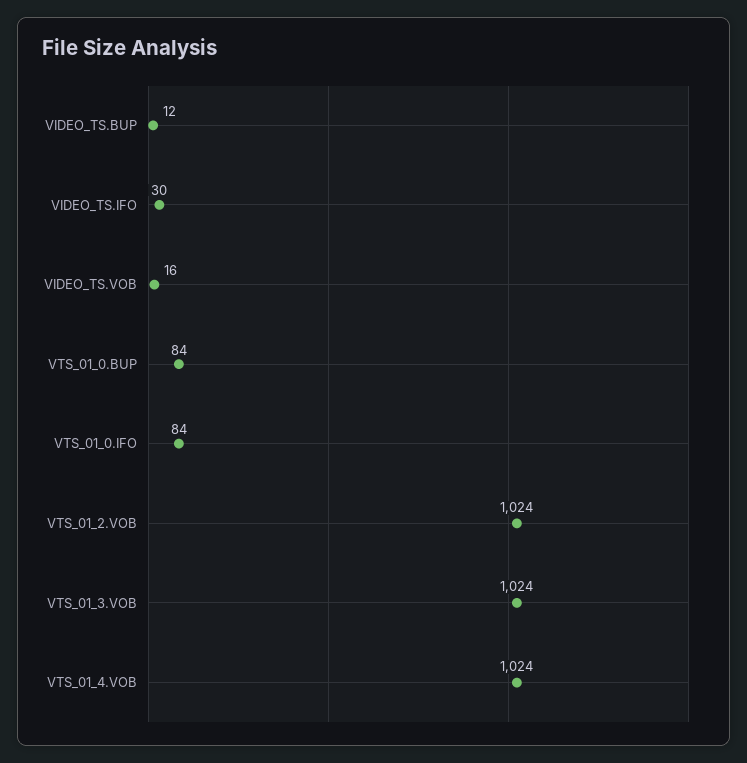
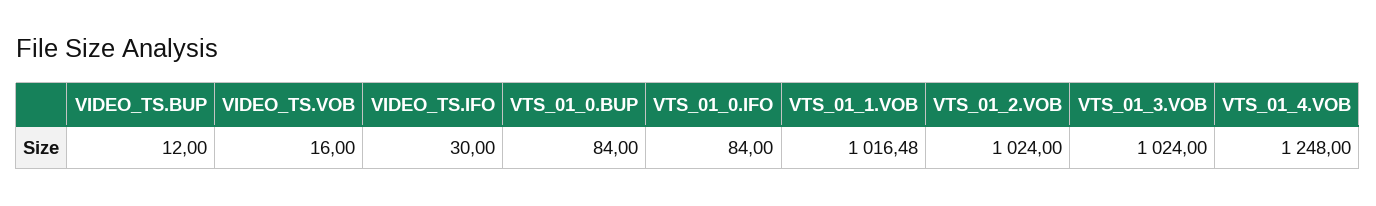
VTS_01_4.VOB: 1024 -> 1248
VTS_01_1.VOB: none -> 1016.48

